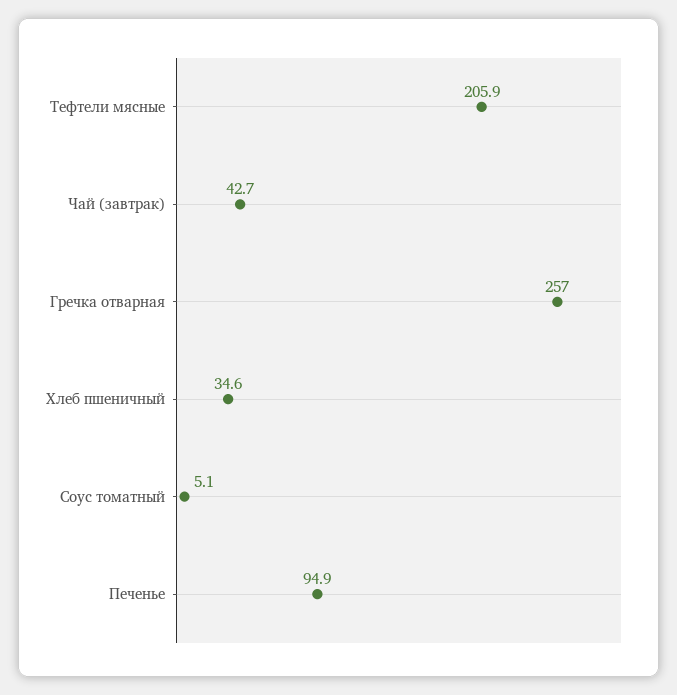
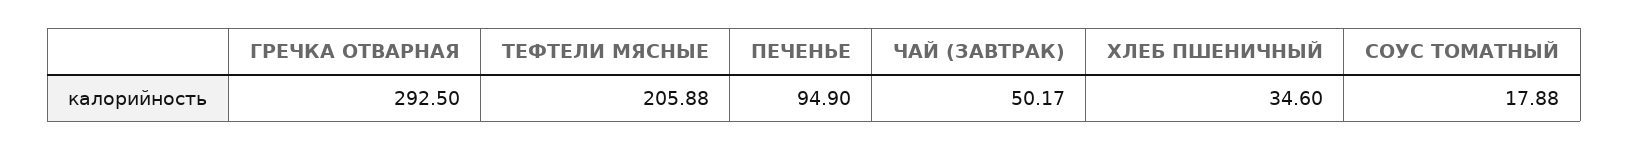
Чай (завтрак): 42.7 -> 50.17
Гречка отварная: 257 -> 292.5
Соус томатный: 5.1 -> 17.88

